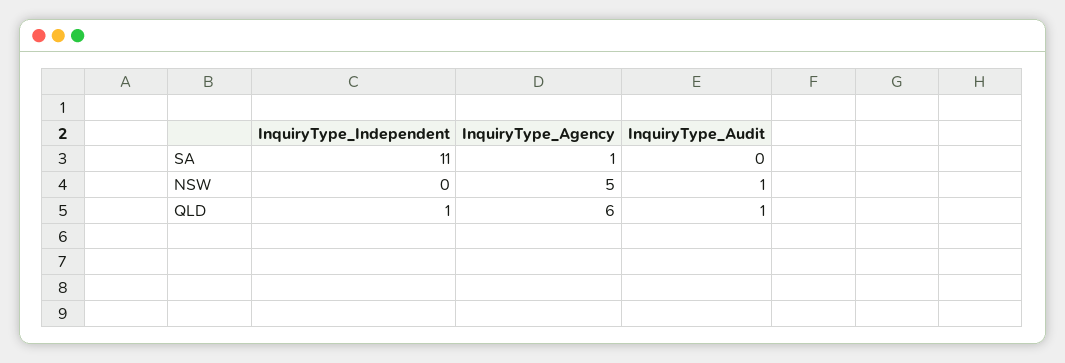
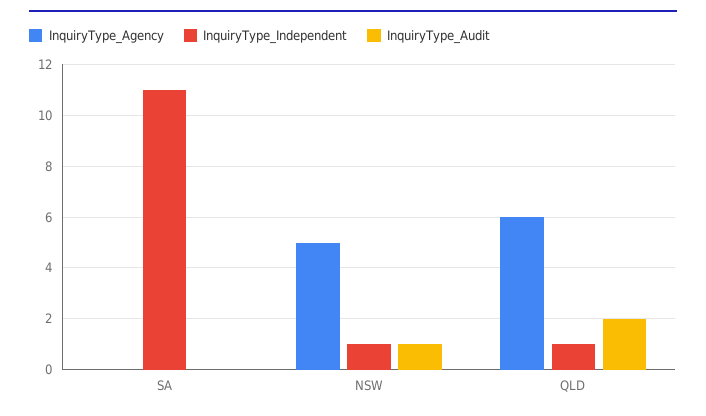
InquiryType_Agency, SA: 1 -> 0
InquiryType_Independent, NSW: 0 -> 1
InquiryType_Audit, QLD: 1 -> 2

